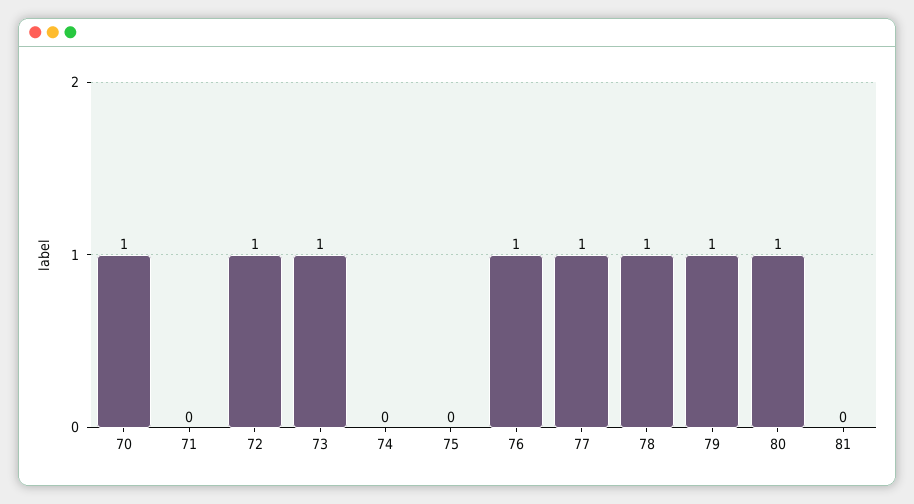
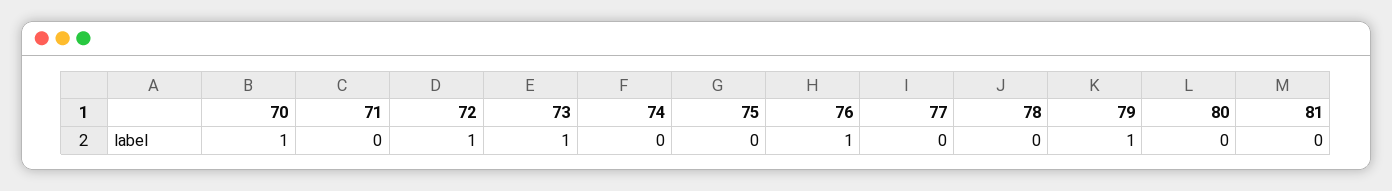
77: 1 -> 0
78: 1 -> 0
80: 1 -> 0

